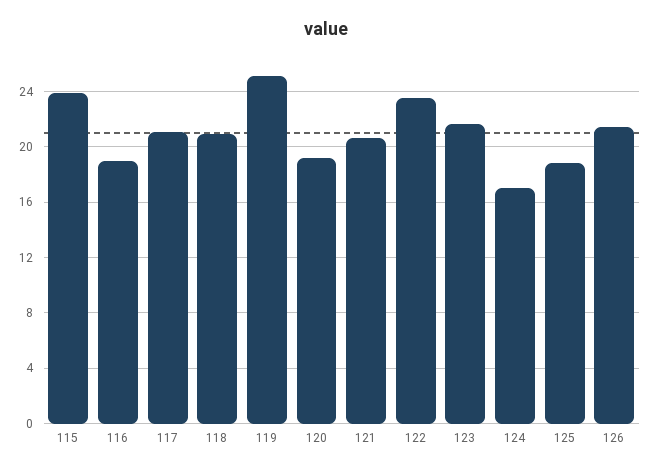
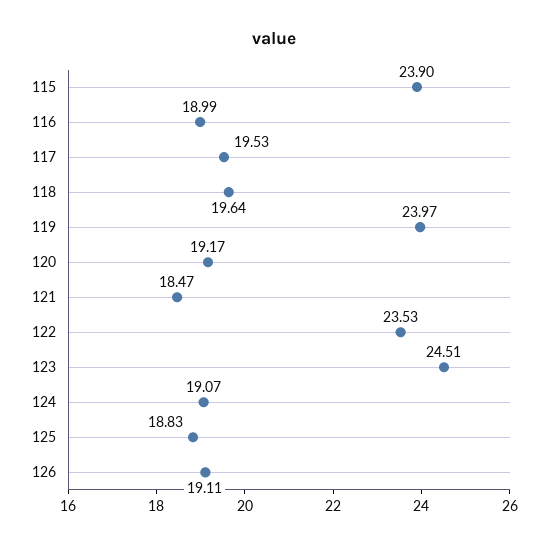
117: 21 -> 19.53
118: 21 -> 19.64
119: 25 -> 23.97
121: 20.5 -> 18.47
123: 21.5 -> 24.51
124: 17 -> 19.07
126: 21.5 -> 19.11

